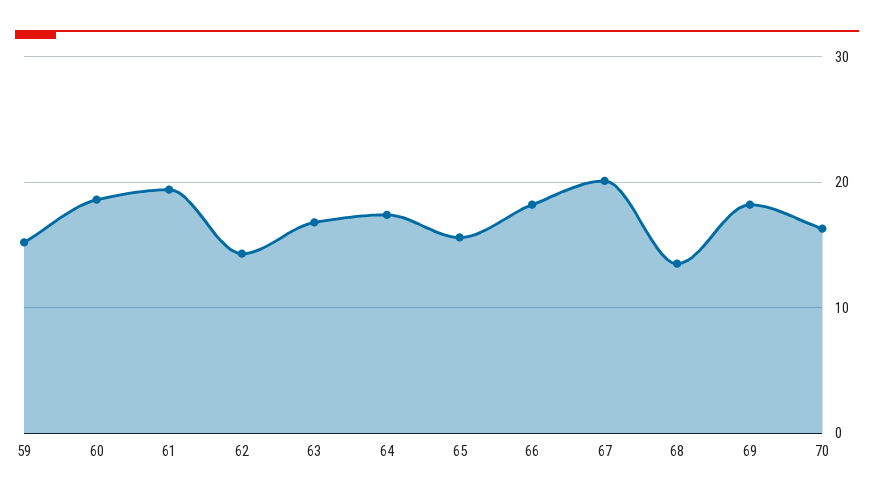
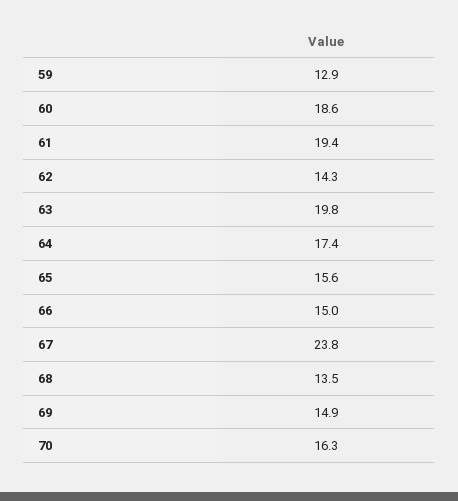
59: 15 -> 12.9
63: 17 -> 19.8
66: 18 -> 15
67: 20 -> 23.8
69: 18 -> 14.9

